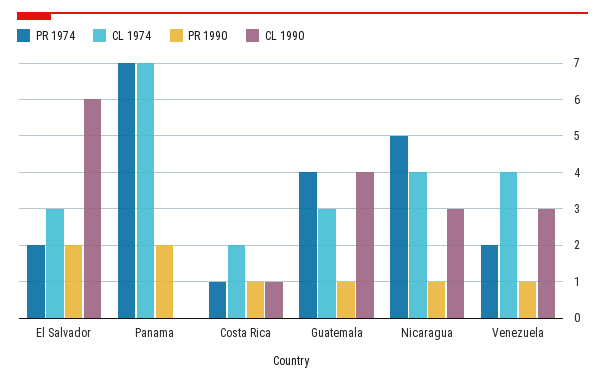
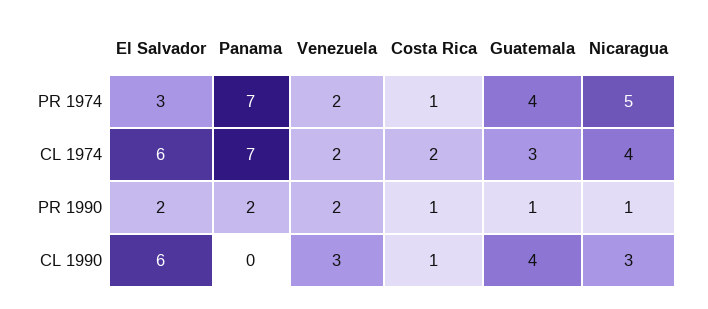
PR 1974, El Salvador: 2 -> 3
CL 1974, El Salvador: 3 -> 6
CL 1974, Venezuela: 4 -> 2
PR 1990, Venezuela: 1 -> 2

